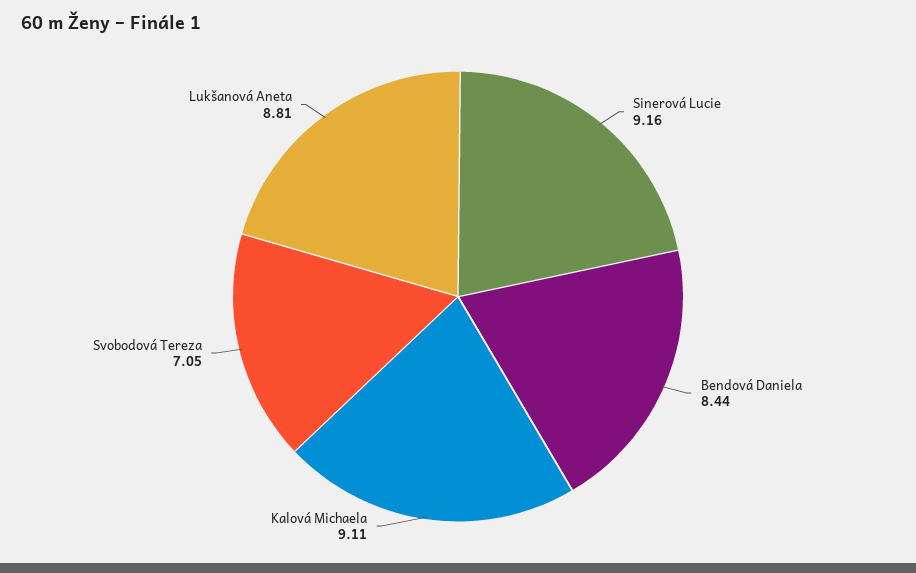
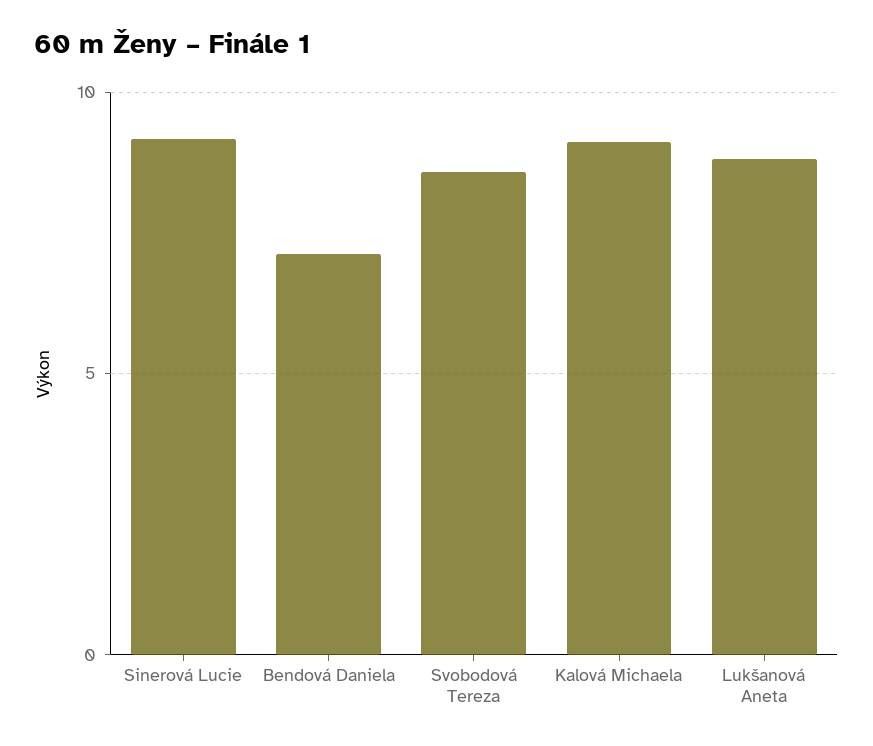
Bendová Daniela: 8.44 -> 7
Svobodová Tereza: 7.05 -> 8.5

